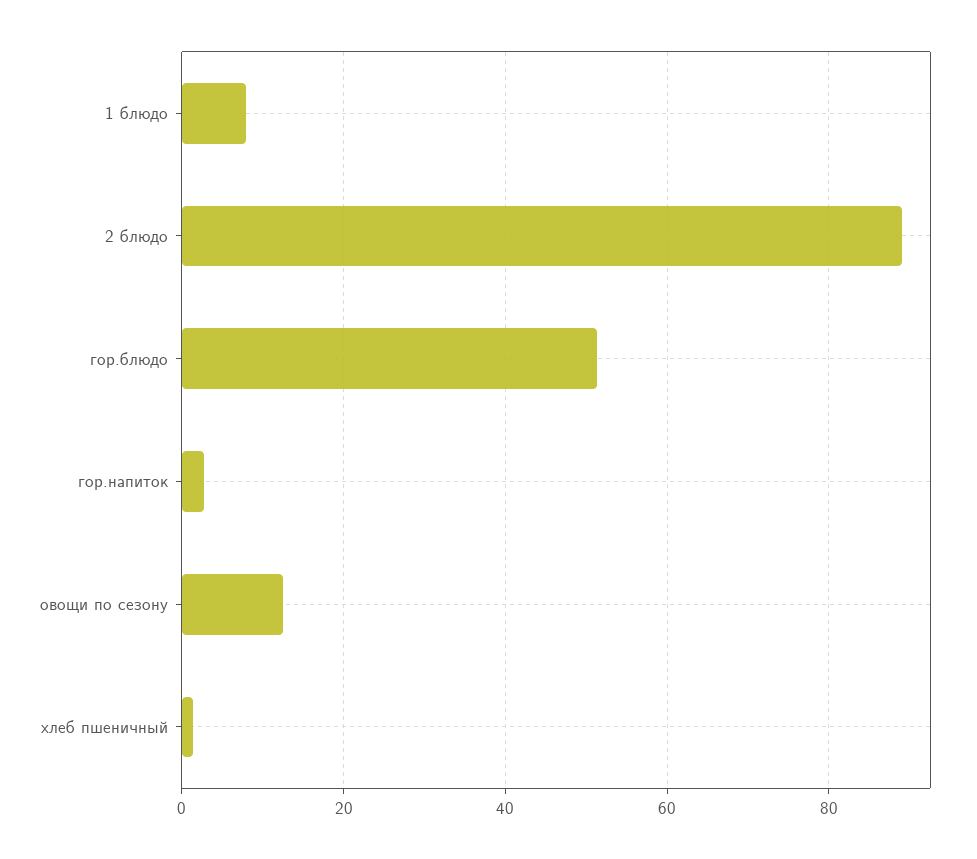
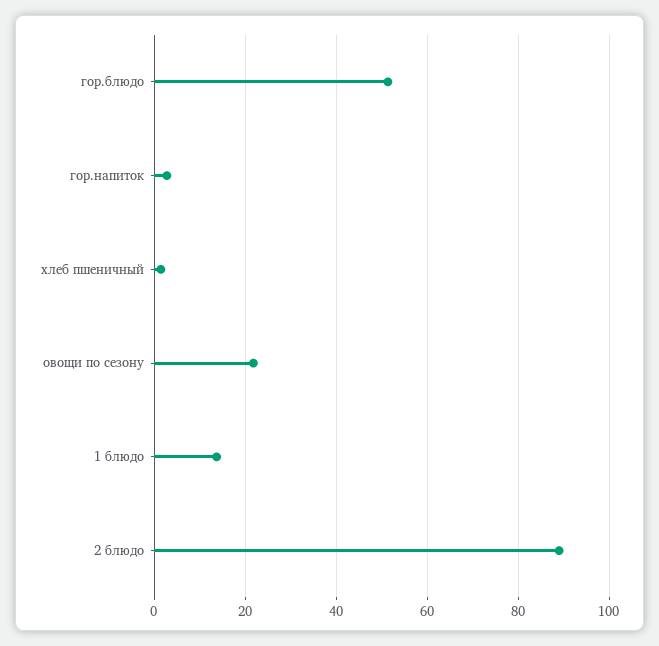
1 блюдо: 8 -> 14
овощи по сезону: 12 -> 22

